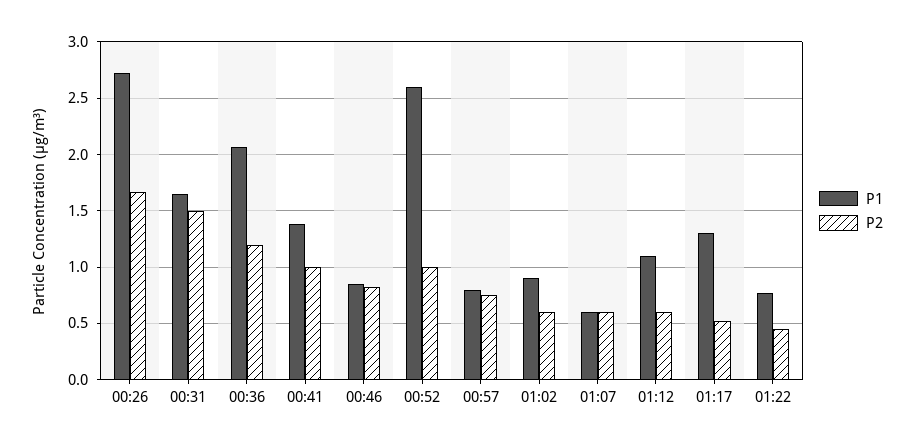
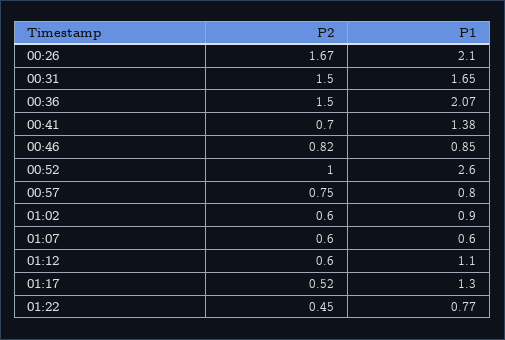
P1, 00:26: 2.7 -> 2.1
P2, 00:36: 1.2 -> 1.5
P2, 00:41: 1 -> 0.7

